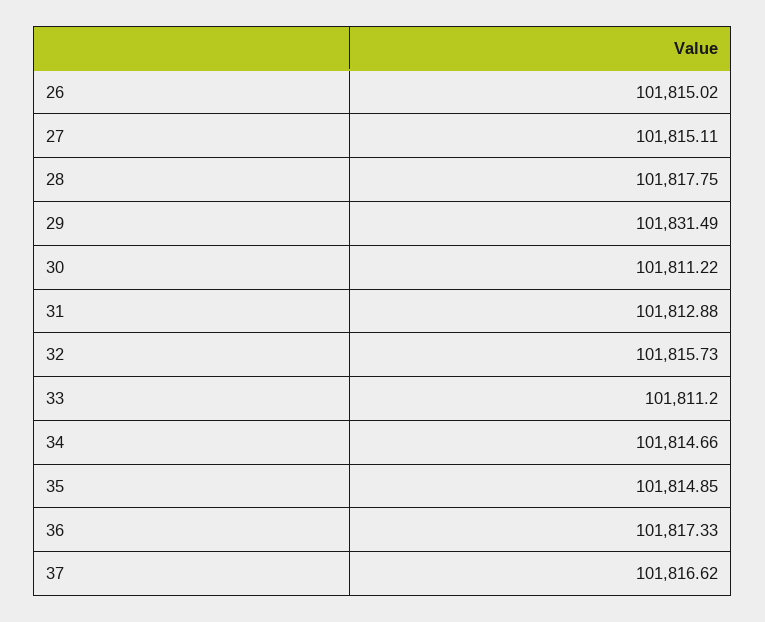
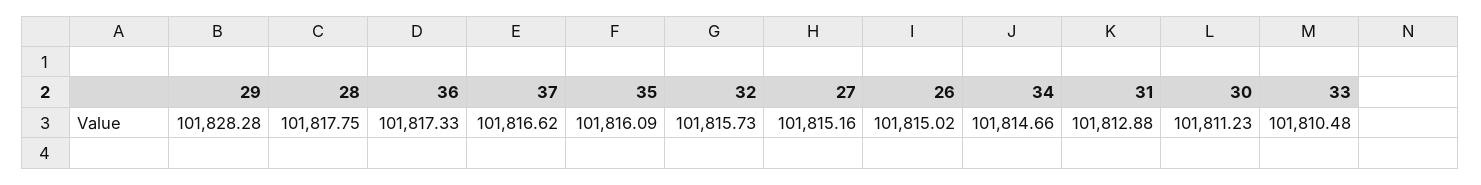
27: 101815.11 -> 101815.16
29: 101831.49 -> 101828.28
30: 101811.22 -> 101811.23
33: 101811.2 -> 101810.48
35: 101814.85 -> 101816.09

